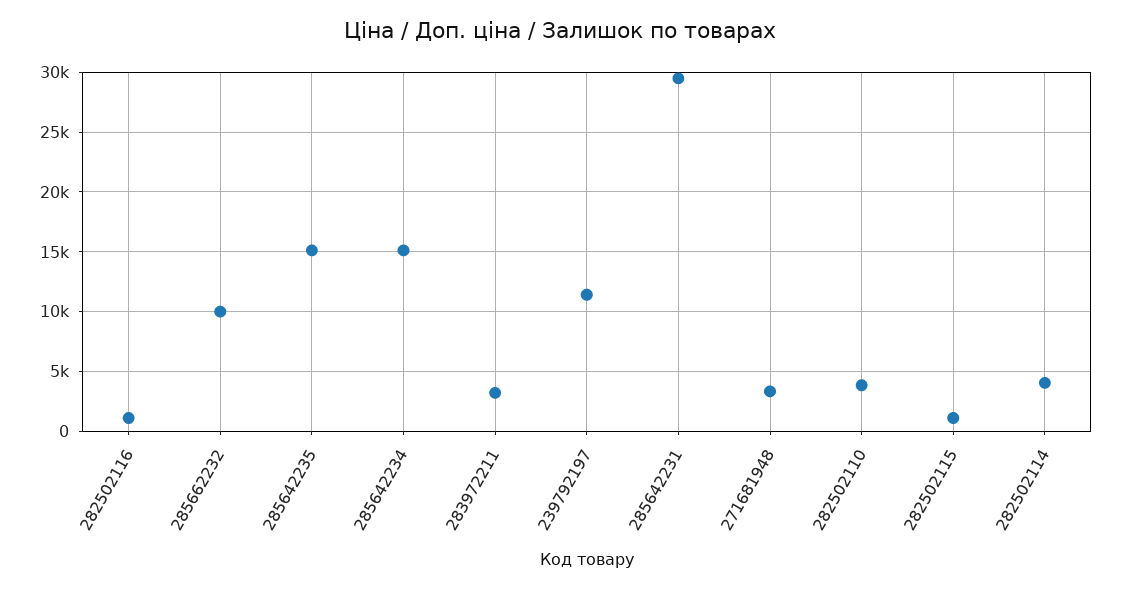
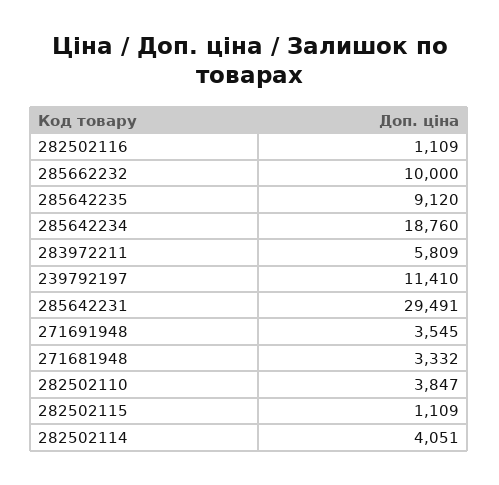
285642235: 15000 -> 9120
285642234: 15000 -> 18760
283972211: 3000 -> 5809
271691948: none -> 3545

